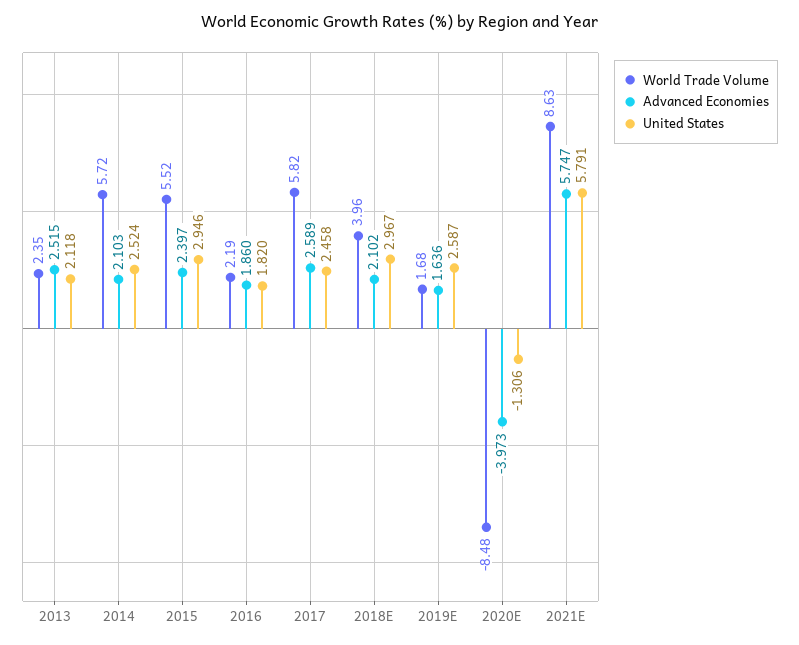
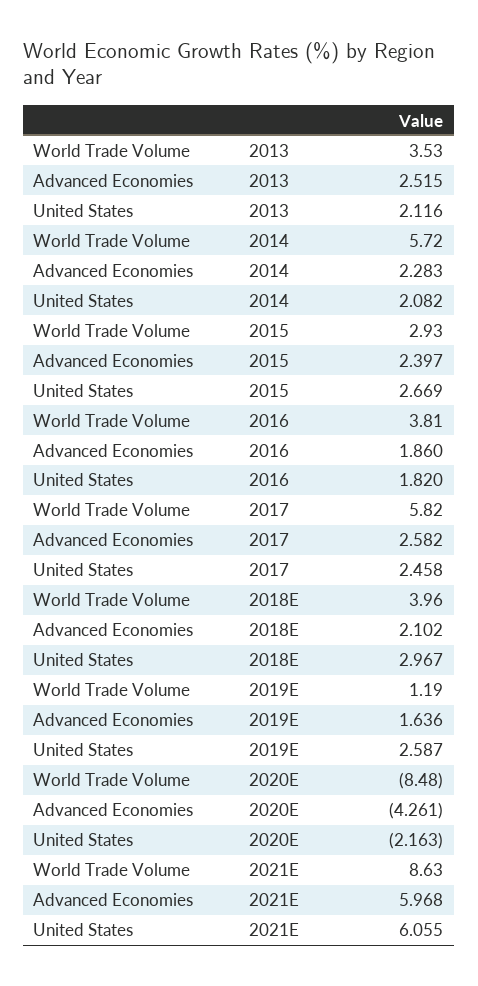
World Trade Volume, 2013: 2.35 -> 3.53
United States, 2013: 2.118 -> 2.116
Advanced Economies, 2014: 2.103 -> 2.283
United States, 2014: 2.524 -> 2.082
World Trade Volume, 2015: 5.52 -> 2.93
United States, 2015: 2.946 -> 2.669
World Trade Volume, 2016: 2.19 -> 3.81
Advanced Economies, 2017: 2.589 -> 2.582
World Trade Volume, 2019E: 1.68 -> 1.19
Advanced Economies, 2020E: -3.973 -> -4.261
United States, 2020E: -1.306 -> -2.163
Advanced Economies, 2021E: 5.747 -> 5.968
United States, 2021E: 5.791 -> 6.055

